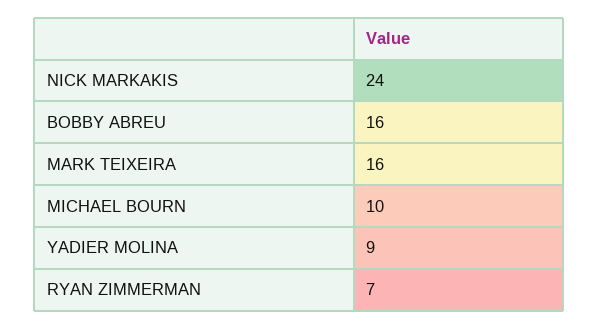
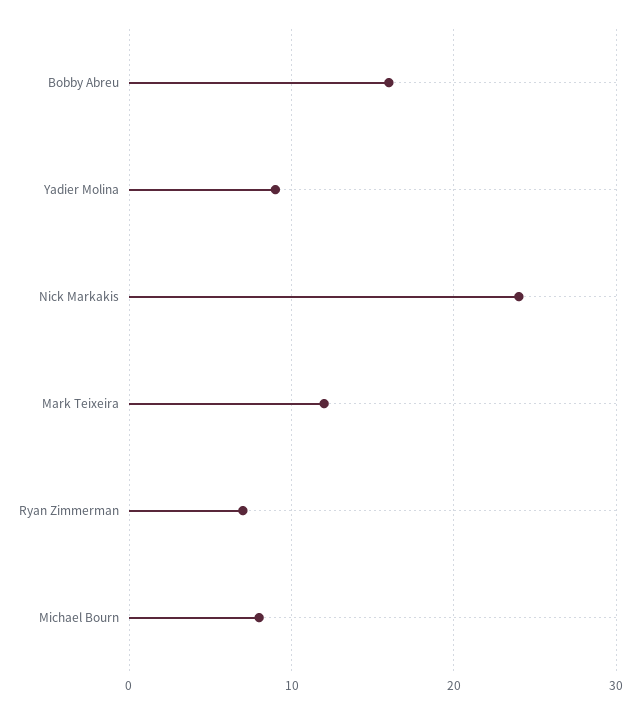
MARK TEIXEIRA: 16 -> 12
MICHAEL BOURN: 10 -> 8

